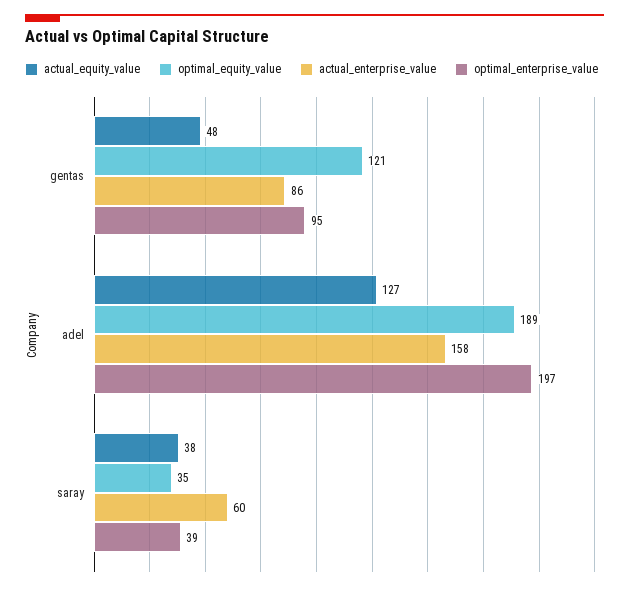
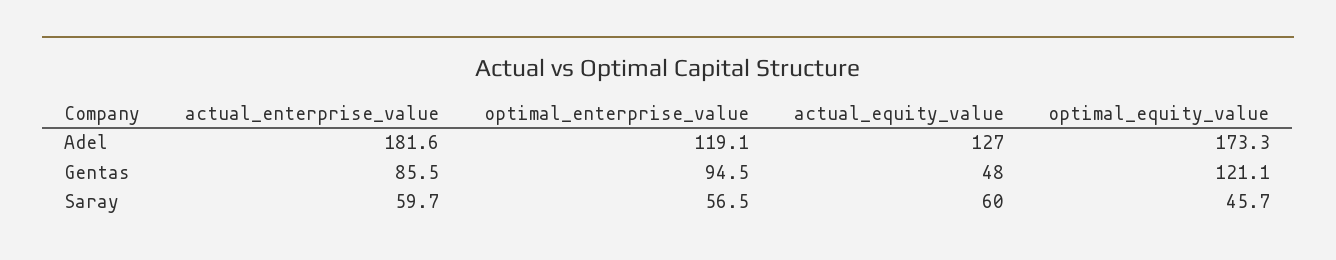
optimal_equity_value, adel: 189 -> 173.3
actual_enterprise_value, adel: 158 -> 181.6
optimal_enterprise_value, adel: 197 -> 119.1
actual_equity_value, saray: 38 -> 60
optimal_equity_value, saray: 35 -> 45.7
optimal_enterprise_value, saray: 39 -> 56.5

